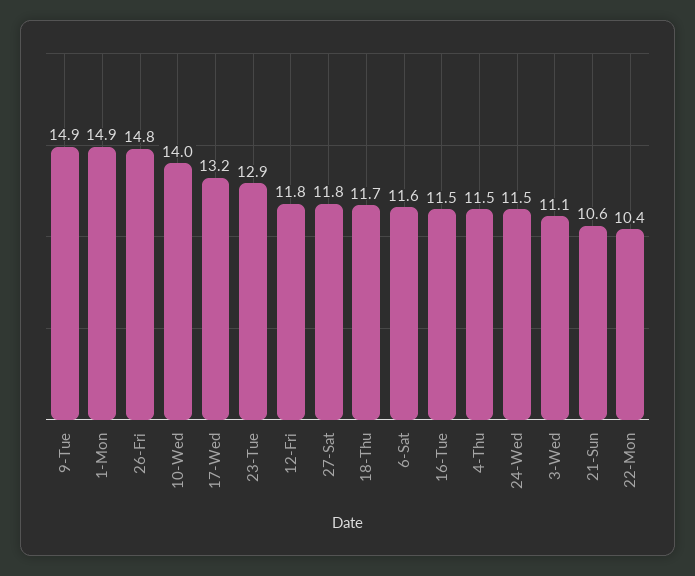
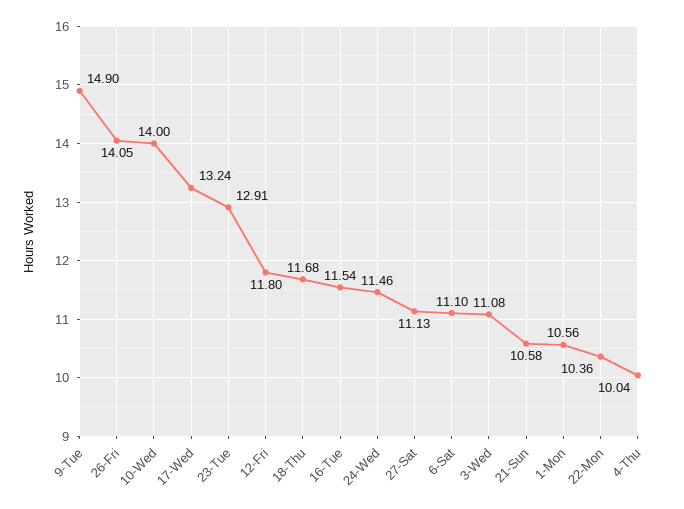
1-Mon: 14.9 -> 10.56
26-Fri: 14.8 -> 14.05
27-Sat: 11.8 -> 11.13
6-Sat: 11.6 -> 11.1
4-Thu: 11.5 -> 10.04

